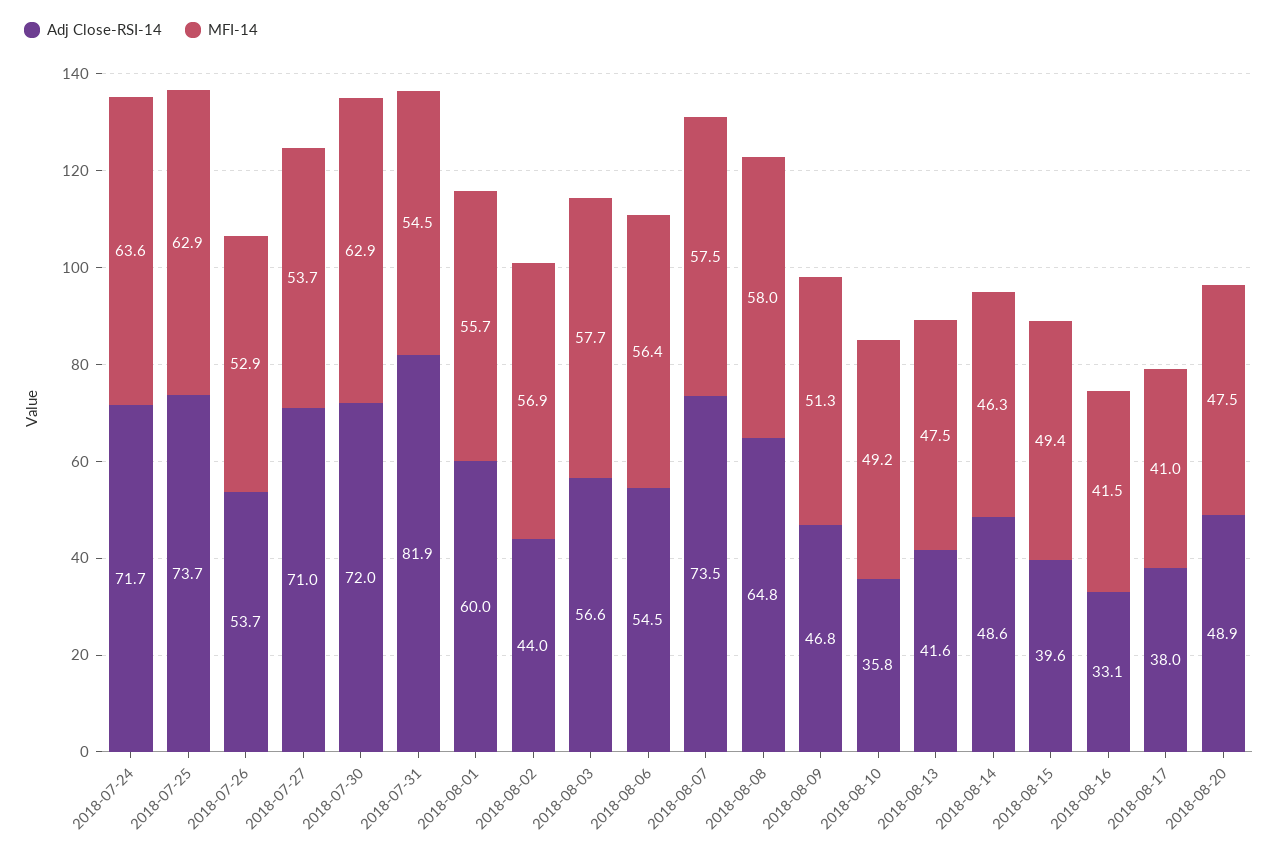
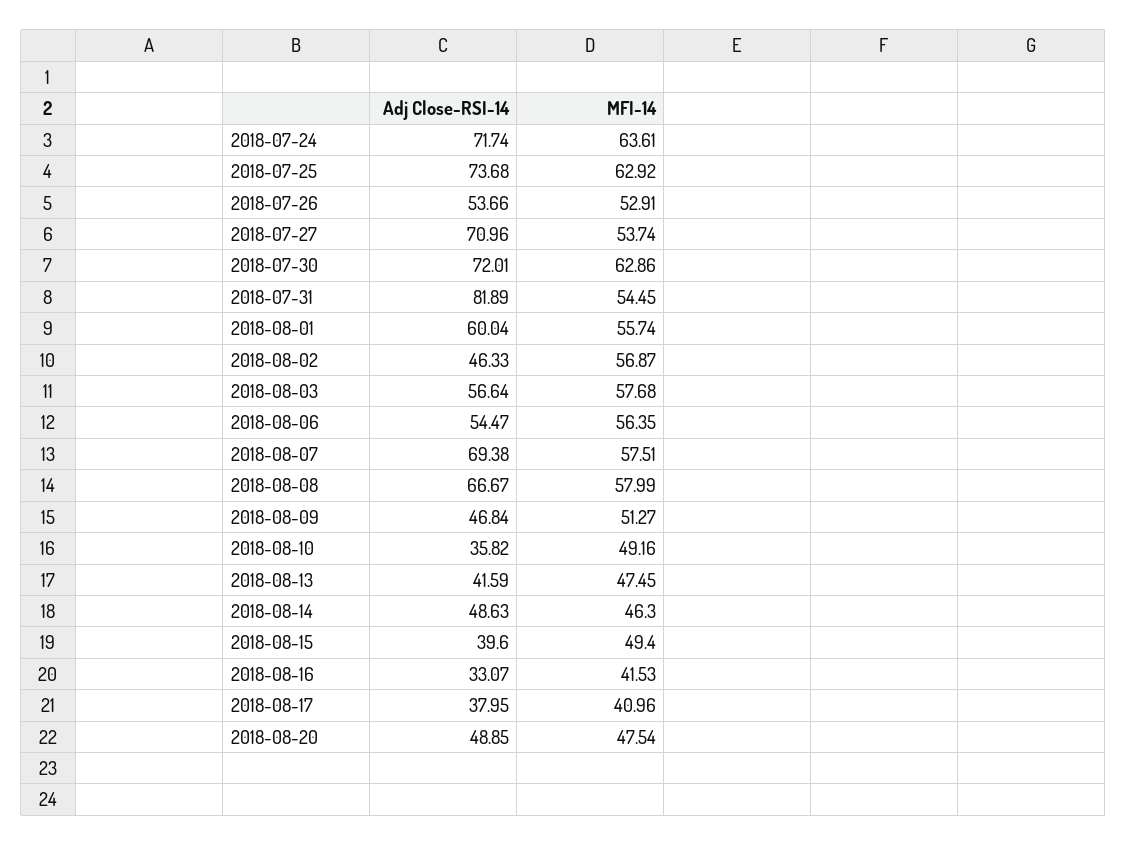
Adj Close-RSI-14, 2018-08-02: 44 -> 46.33
Adj Close-RSI-14, 2018-08-07: 73.5 -> 69.38
Adj Close-RSI-14, 2018-08-08: 64.8 -> 66.67

